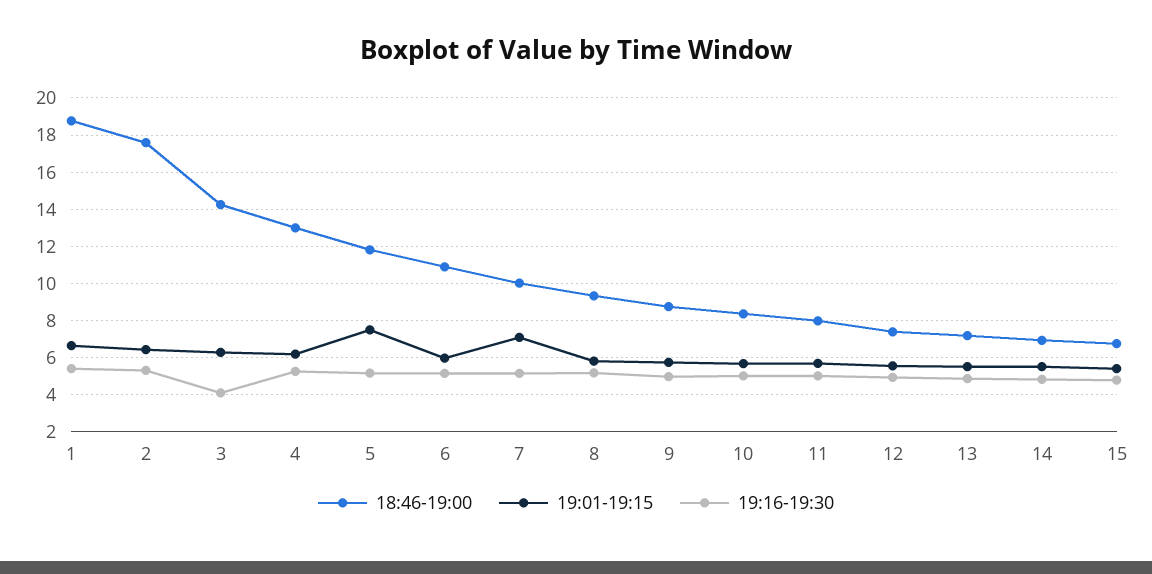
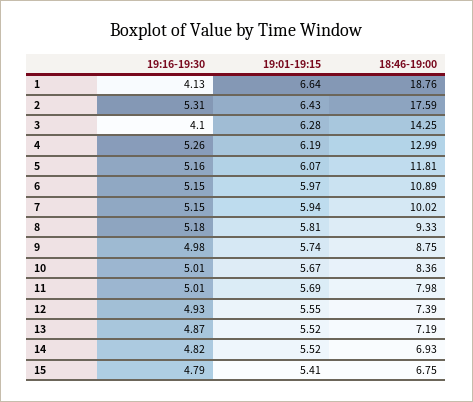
19:16-19:30, 1: 5.5 -> 4.13
19:01-19:15, 5: 7.5 -> 6.07
19:01-19:15, 7: 7 -> 5.94

